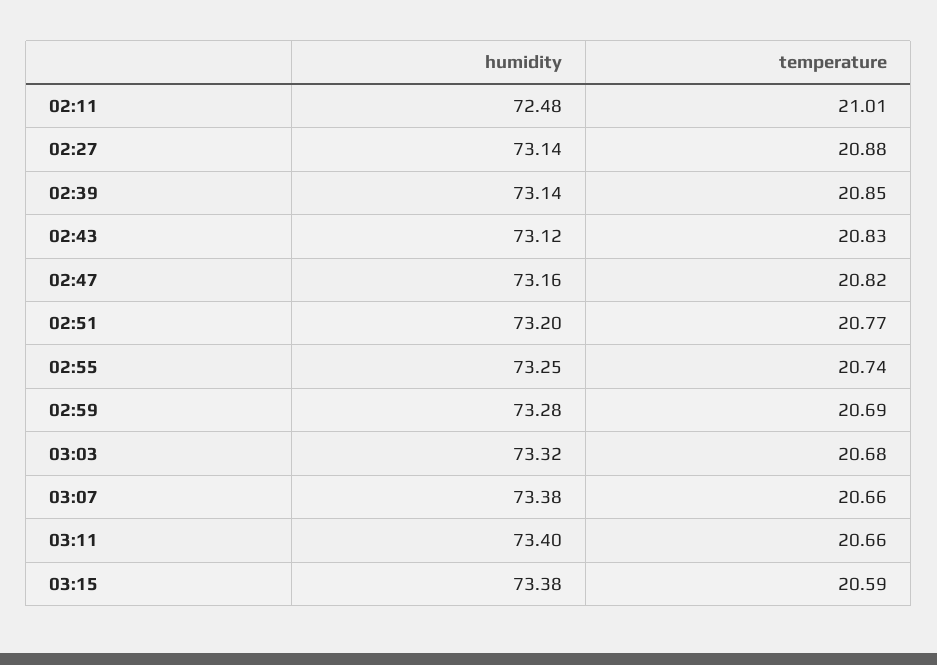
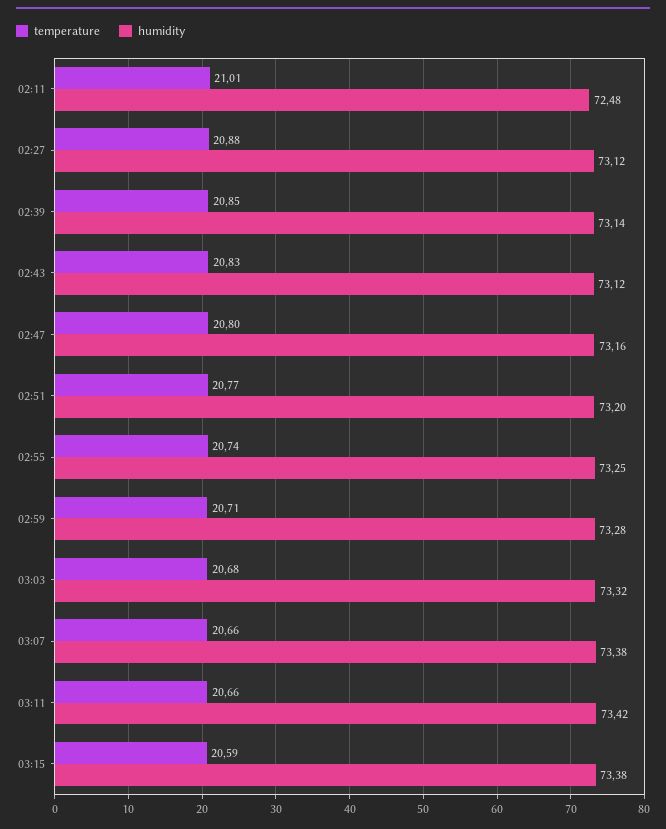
humidity, 02:27: 73.14 -> 73.12
temperature, 02:47: 20.82 -> 20.8
temperature, 02:59: 20.69 -> 20.71
humidity, 03:11: 73.4 -> 73.42

